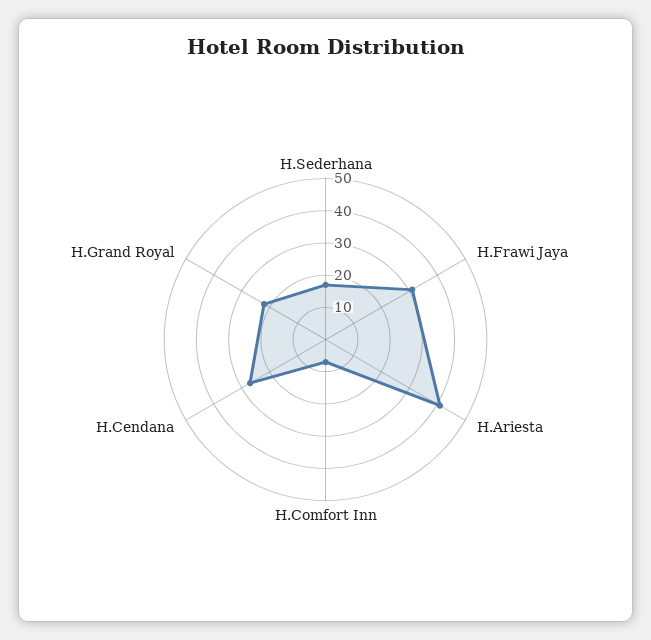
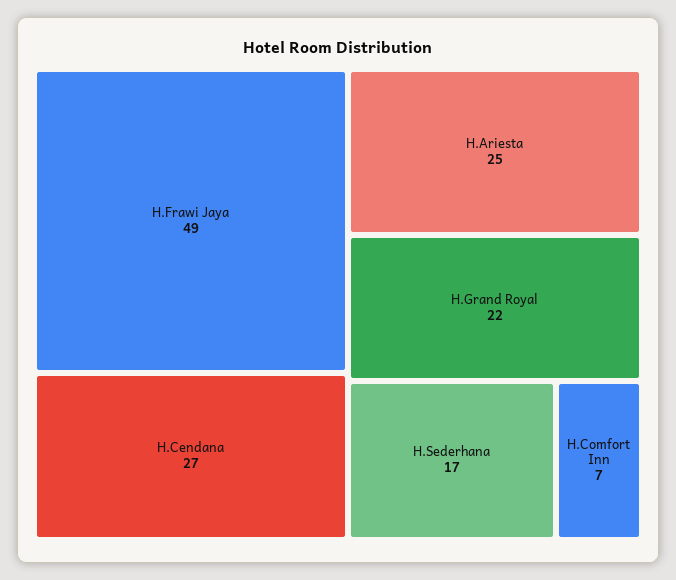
H.Frawi Jaya: 30 -> 49
H.Ariesta: 40 -> 25

